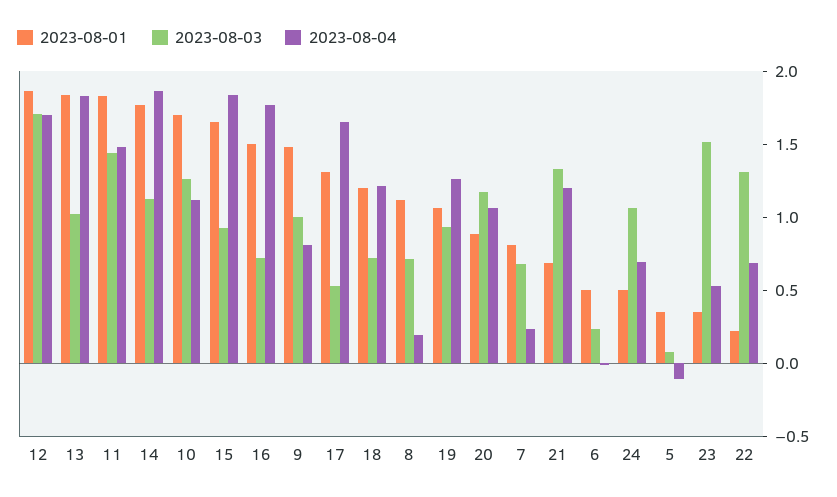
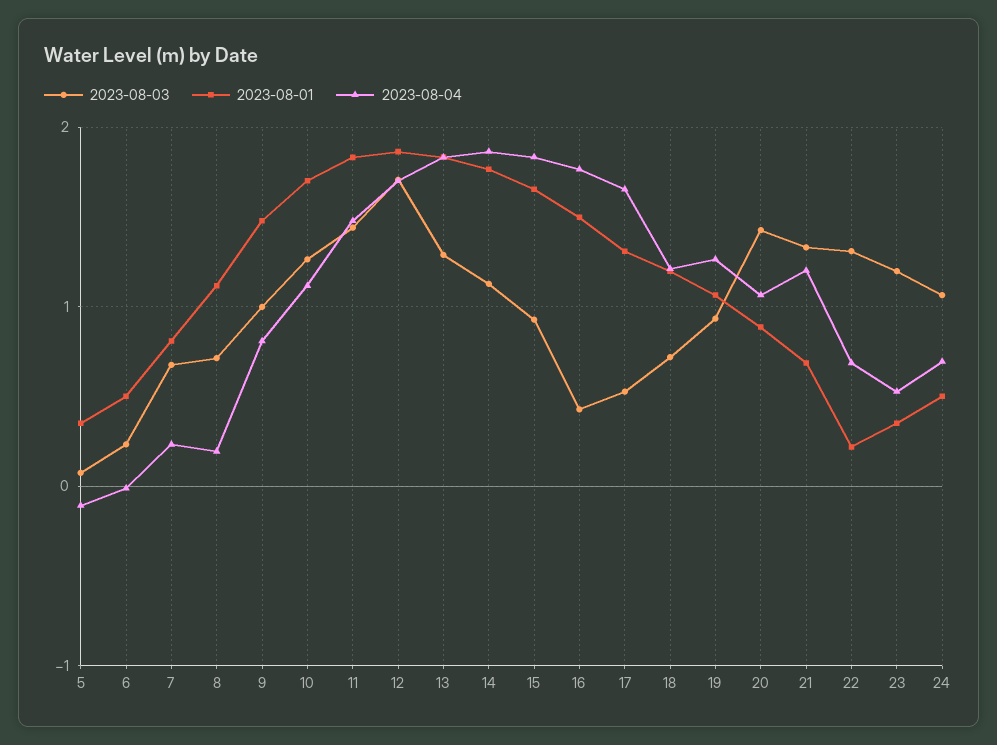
2023-08-03, 13: 1 -> 1.3
2023-08-03, 16: 0.7 -> 0.4
2023-08-03, 20: 1.2 -> 1.4
2023-08-03, 23: 1.5 -> 1.2

